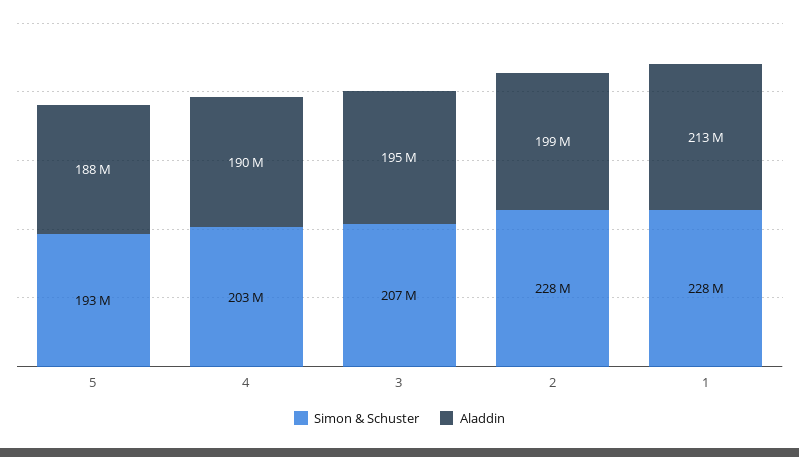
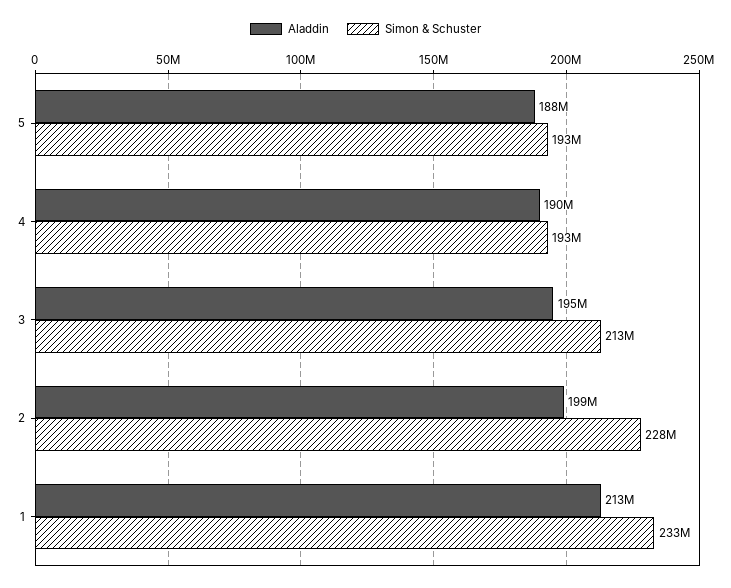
Simon & Schuster, 4: 203000000 -> 193000000
Simon & Schuster, 3: 207000000 -> 213000000
Simon & Schuster, 1: 228000000 -> 233000000

